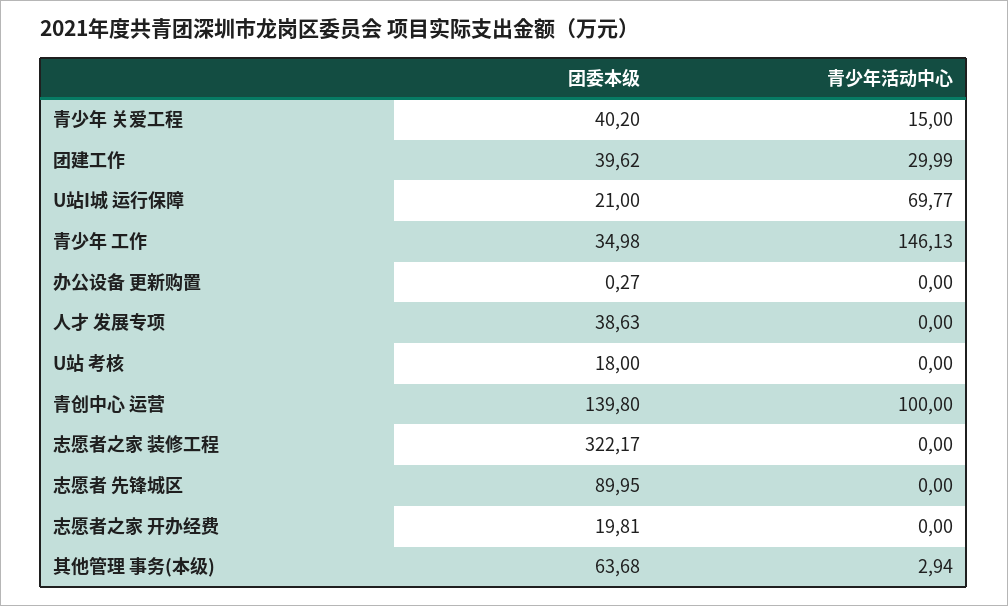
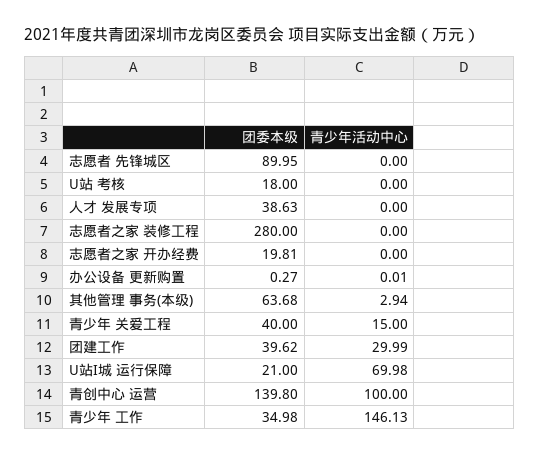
团委本级, 青少年 关爱工程: 40.2 -> 40
青少年活动中心, U站I城 运行保障: 69.77 -> 69.98
青少年活动中心, 办公设备 更新购置: 0 -> 0.01
团委本级, 志愿者之家 装修工程: 322.17 -> 280

